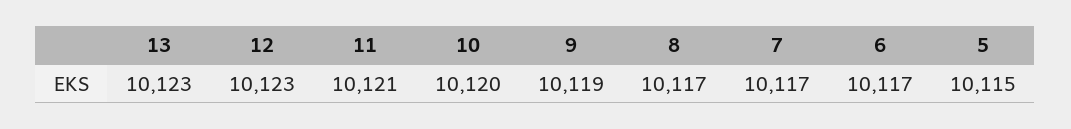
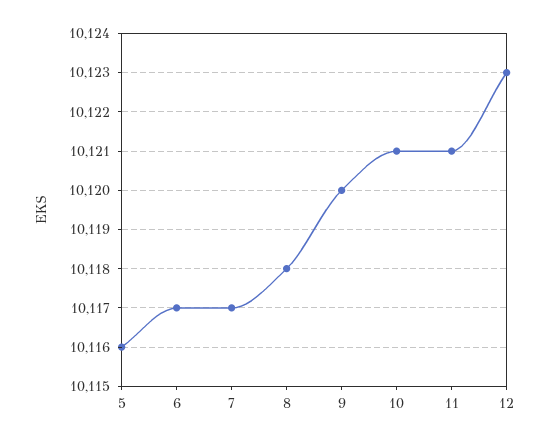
13: 10123 -> none
10: 10120 -> 10121
9: 10119 -> 10120
8: 10117 -> 10118
5: 10115 -> 10116

